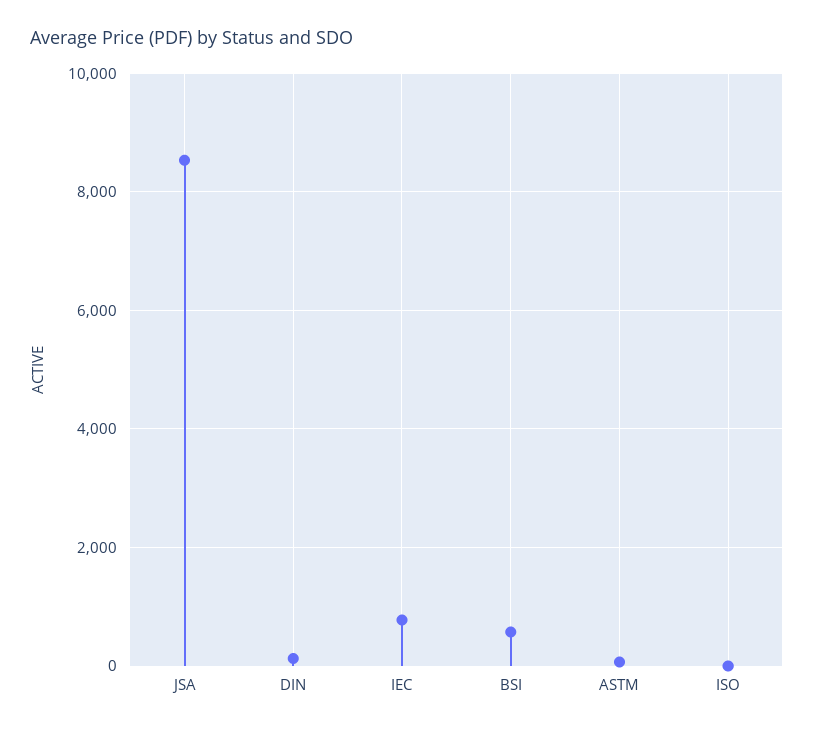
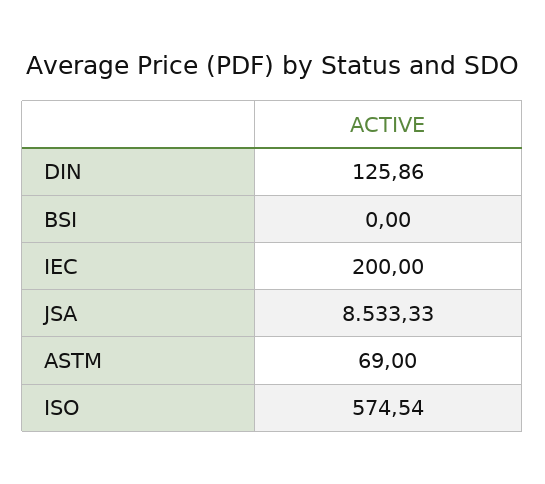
IEC: 800 -> 200
BSI: 600 -> 0
ISO: 0 -> 574.54

